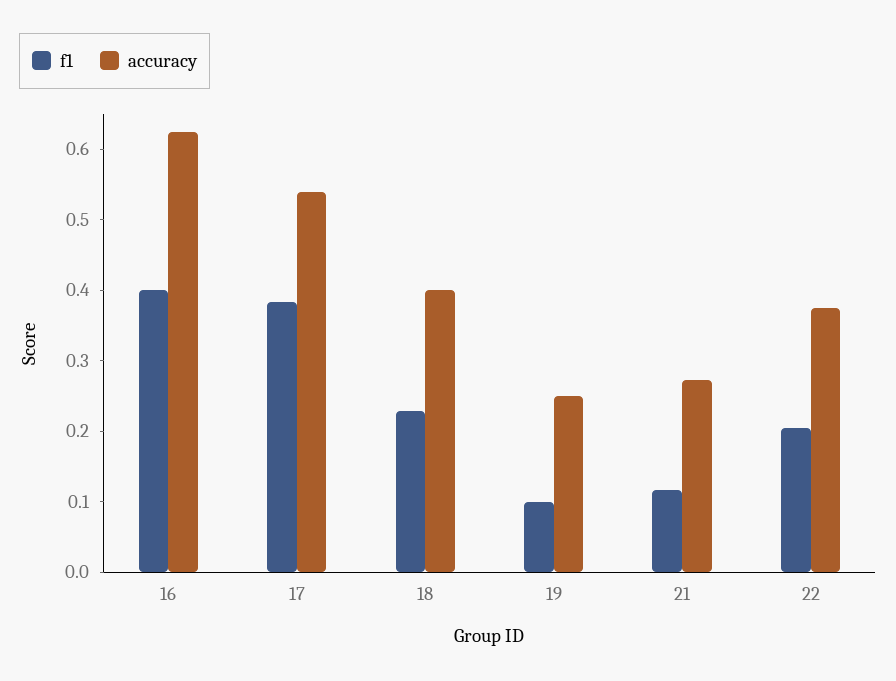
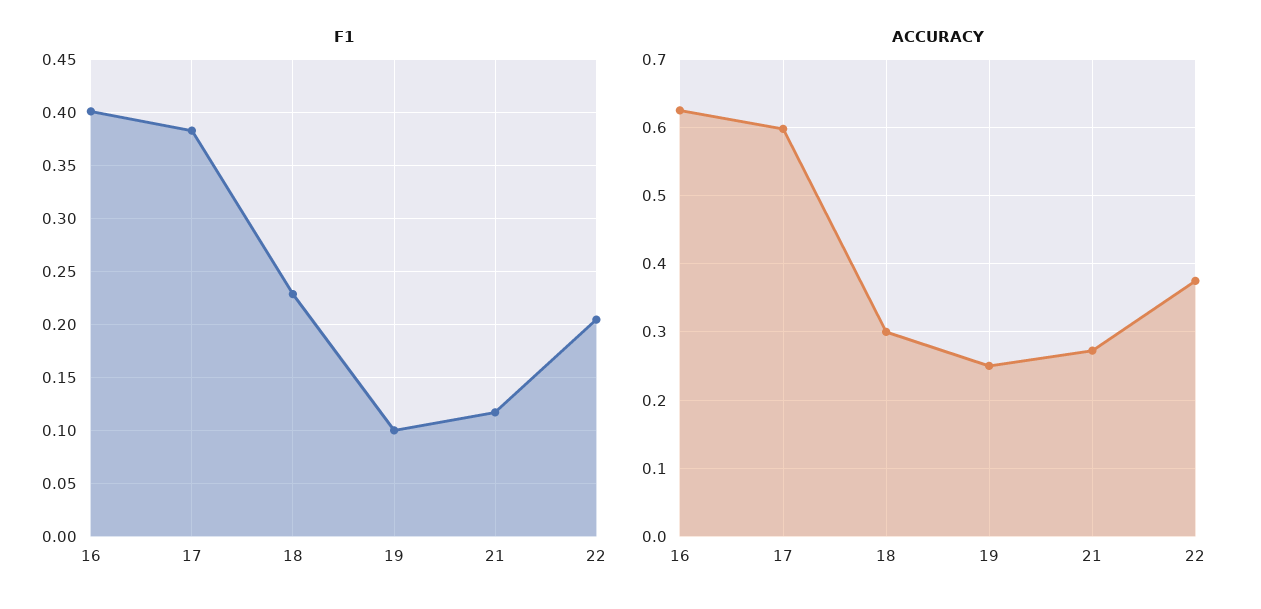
accuracy, 17: 0.54 -> 0.6
accuracy, 18: 0.4 -> 0.3

